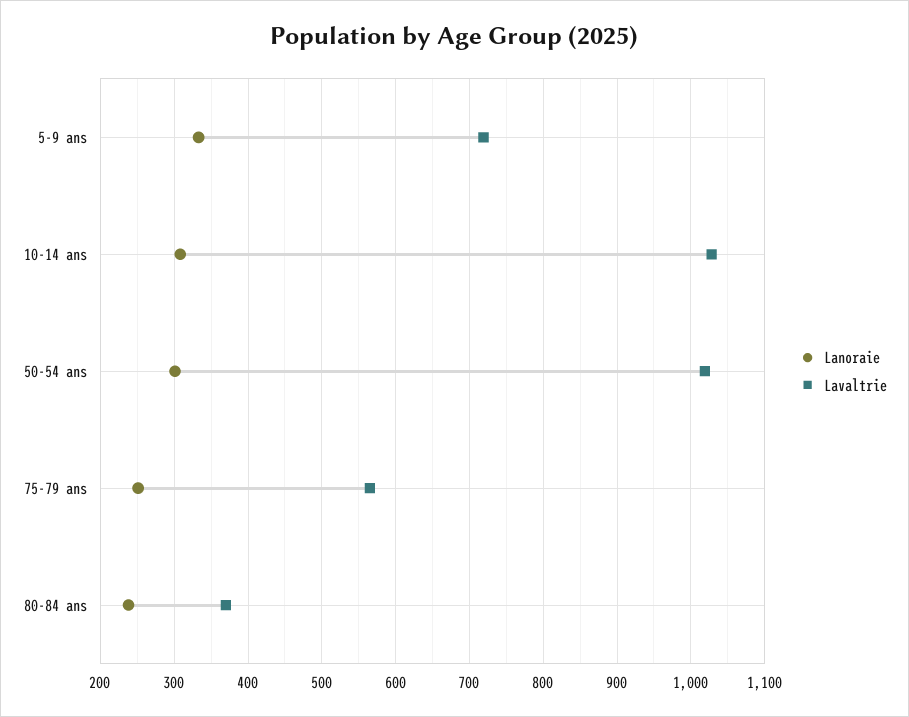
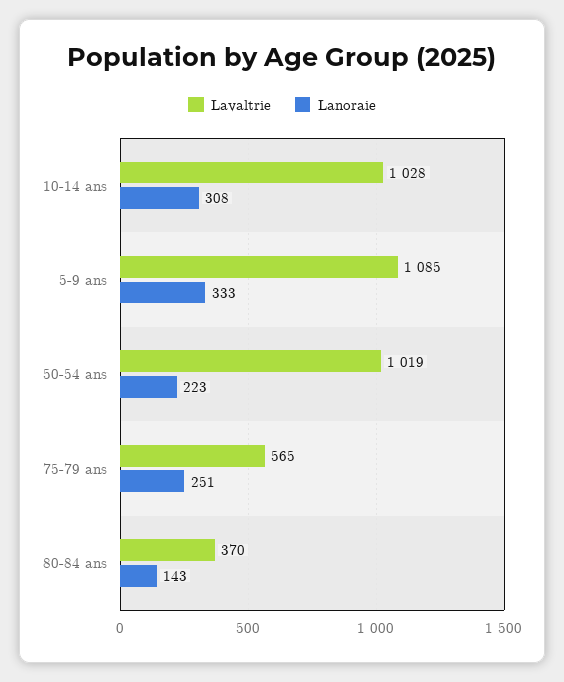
Lavaltrie, 5-9 ans: 720 -> 1085
Lanoraie, 50-54 ans: 300 -> 223
Lanoraie, 80-84 ans: 240 -> 143

